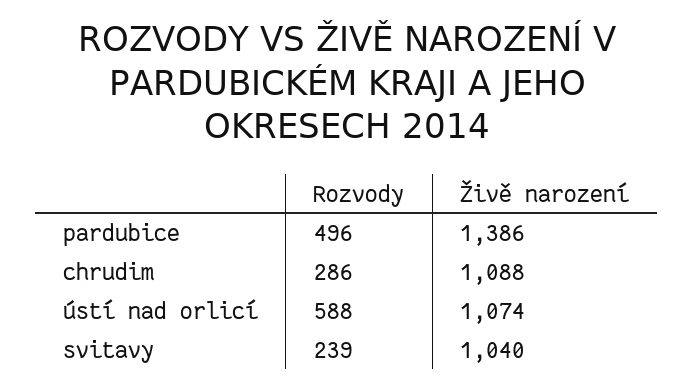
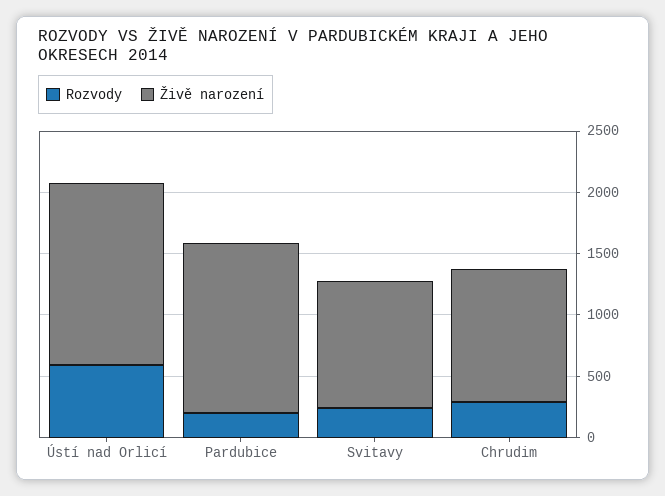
Rozvody, pardubice: 496 -> 200
Živě narození, ústí nad orlicí: 1074 -> 1500

